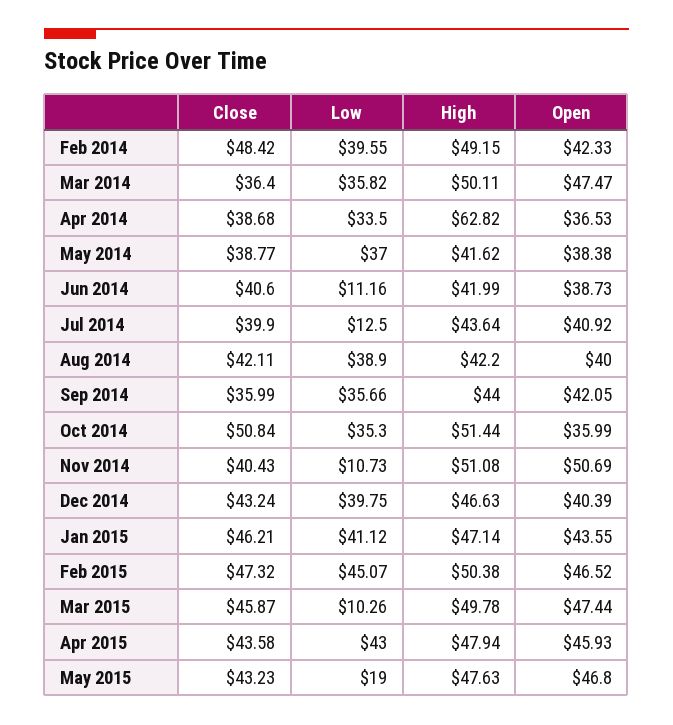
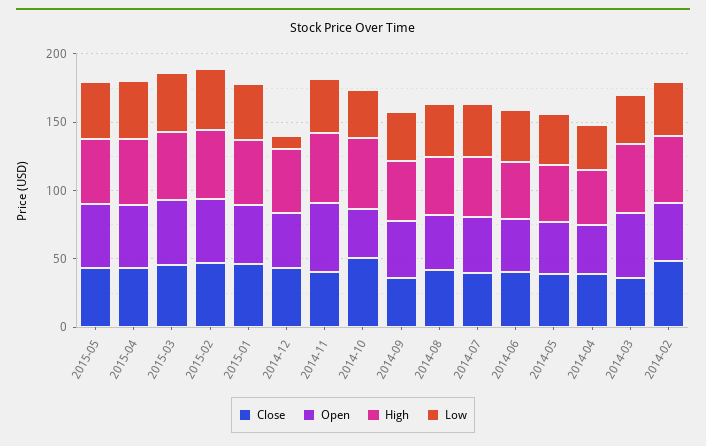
High, Apr 2014: 62.82 -> 40
Low, Jun 2014: 11.16 -> 40
Low, Jul 2014: 12.5 -> 40
Low, Nov 2014: 10.73 -> 40
Low, Dec 2014: 39.75 -> 10
Low, Mar 2015: 10.26 -> 40
Low, May 2015: 19 -> 40

